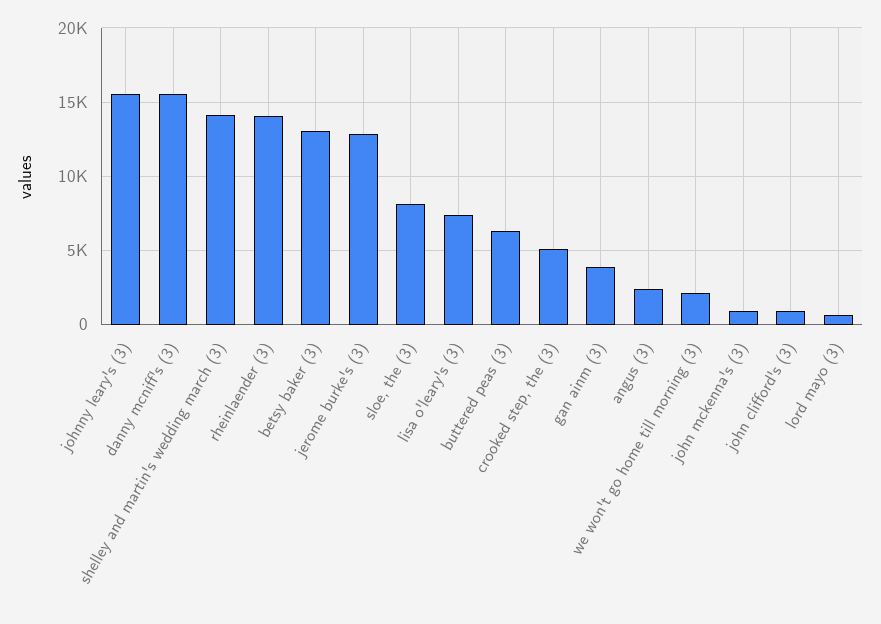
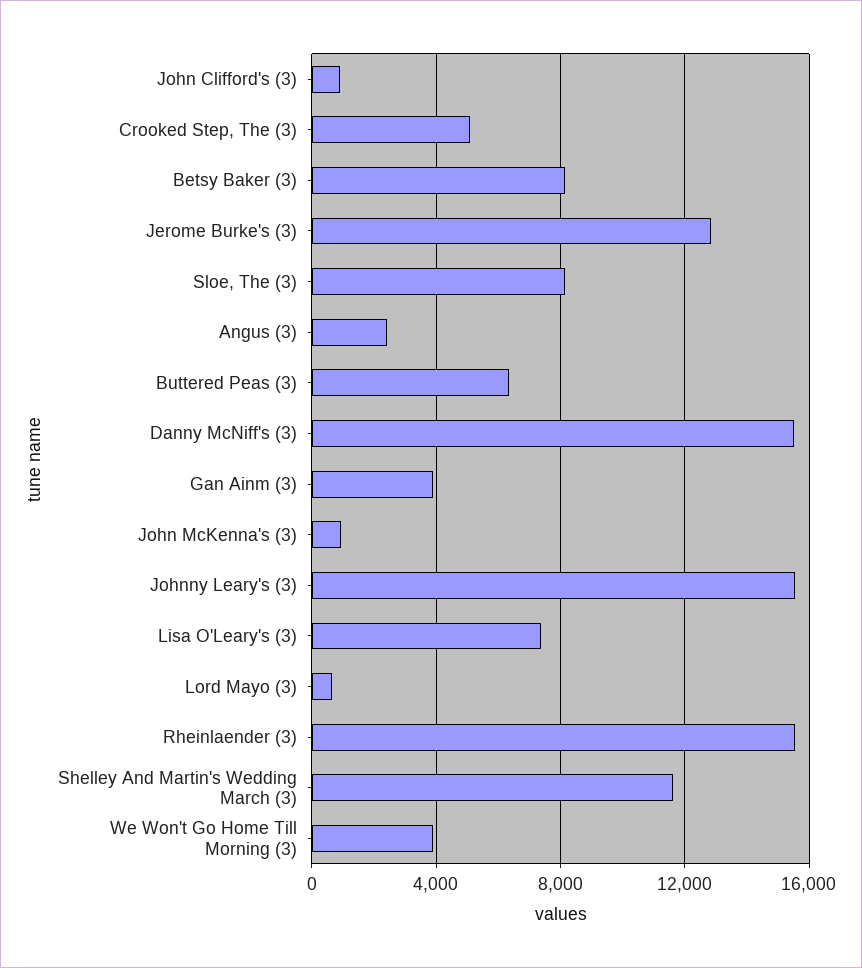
shelley and martin's wedding march (3): 14000 -> 11500
rheinlaender (3): 14000 -> 15500
betsy baker (3): 13000 -> 8000
we won't go home till morning (3): 2000 -> 4000

